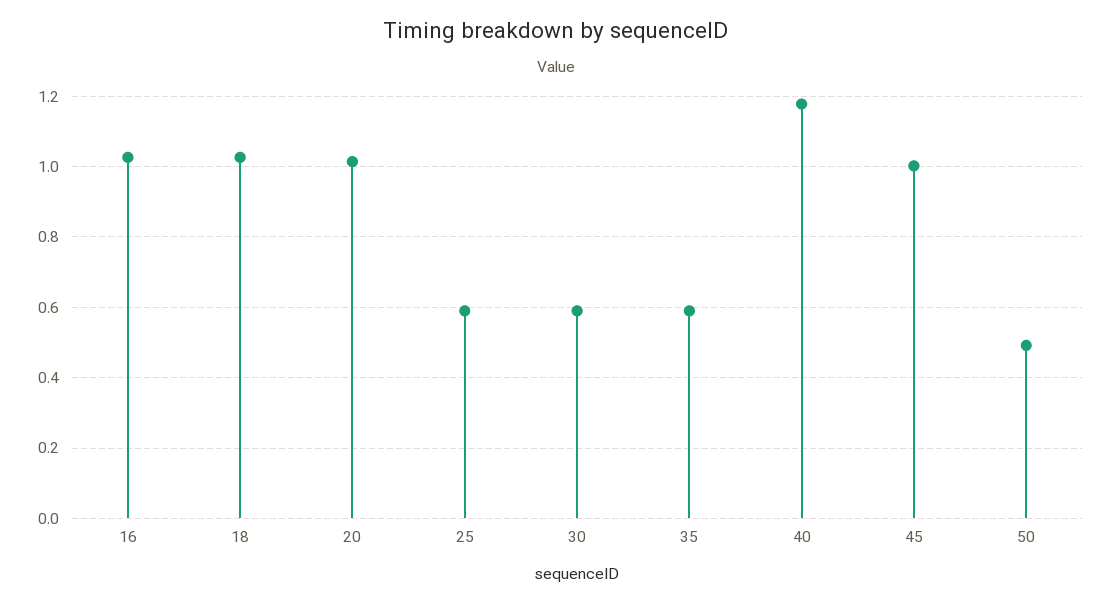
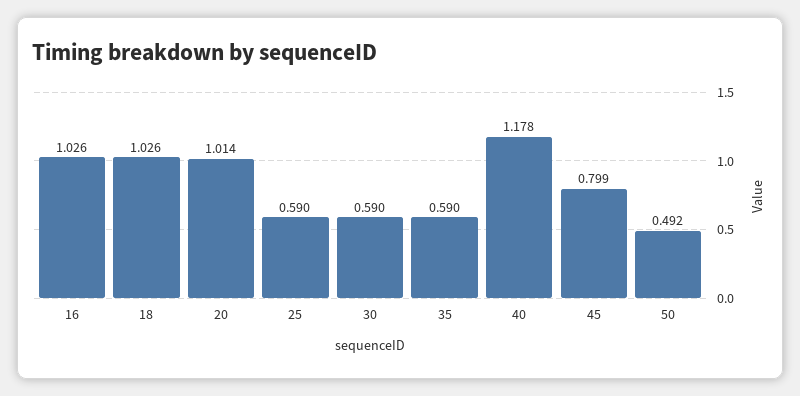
45: 1 -> 0.799

